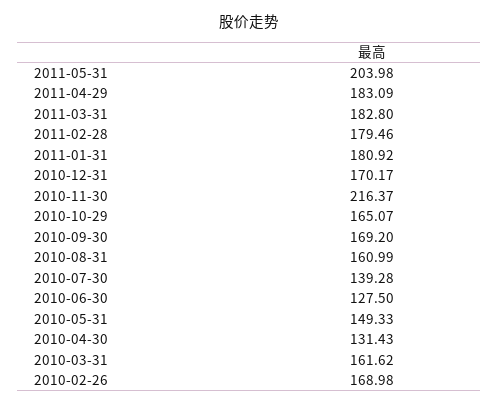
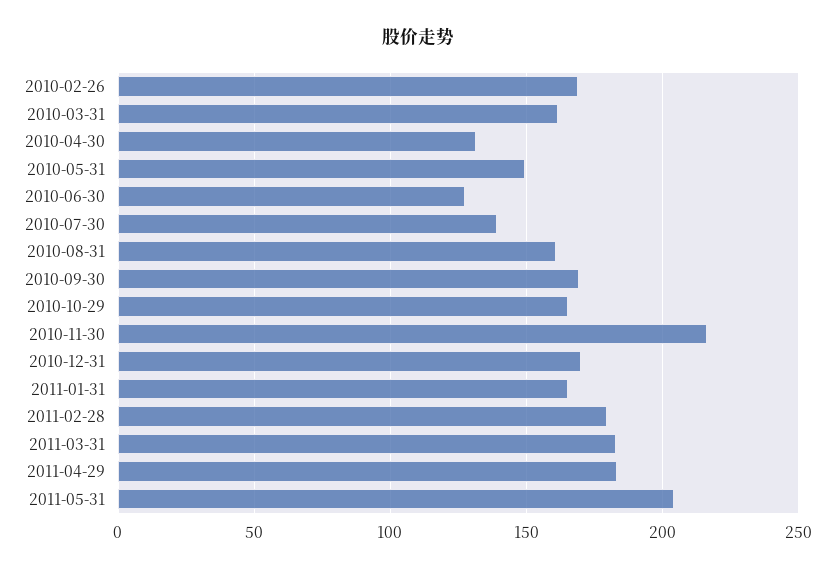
2011-01-31: 180.92 -> 165

